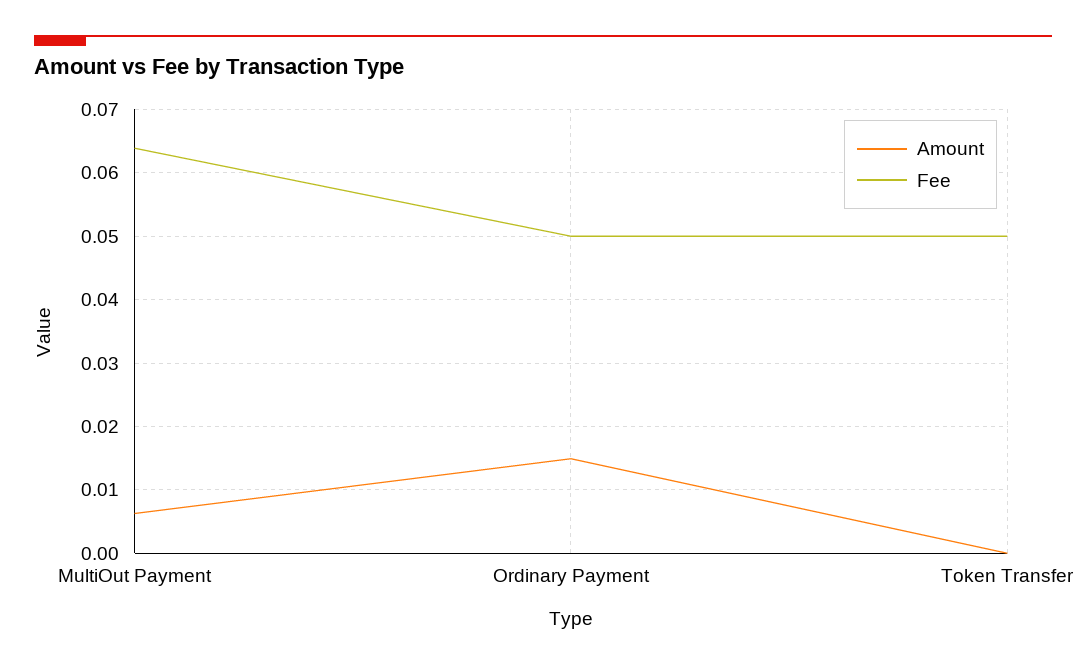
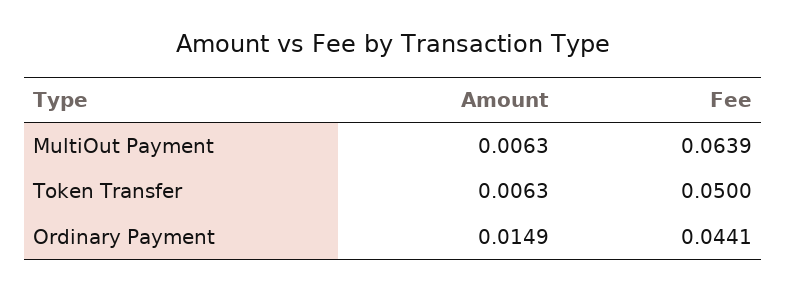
Fee, Ordinary Payment: 0.05 -> 0.0441
Amount, Token Transfer: 0 -> 0.0063

